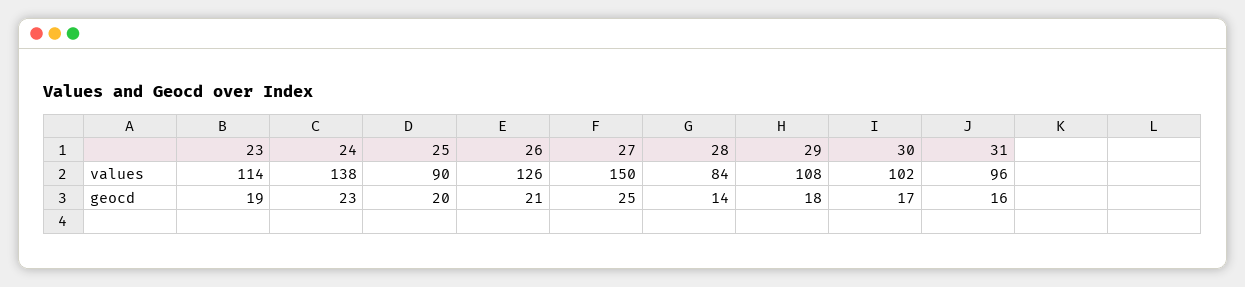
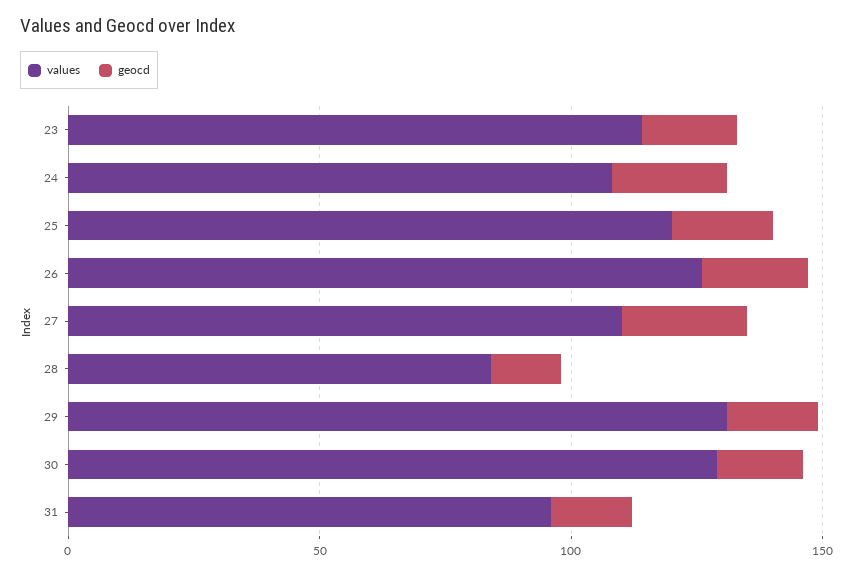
values, 24: 138 -> 110
values, 25: 90 -> 120
values, 27: 150 -> 110
values, 29: 108 -> 130
values, 30: 102 -> 130

